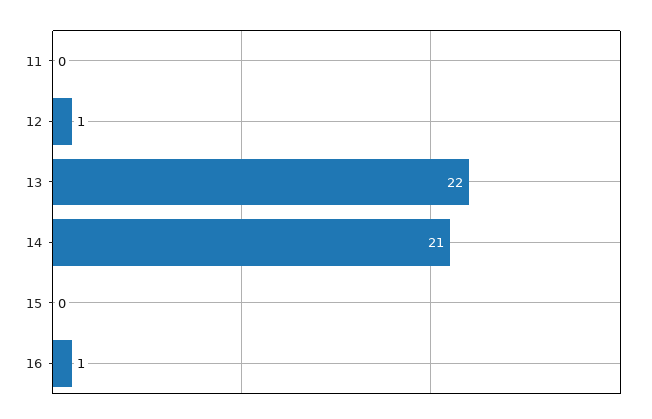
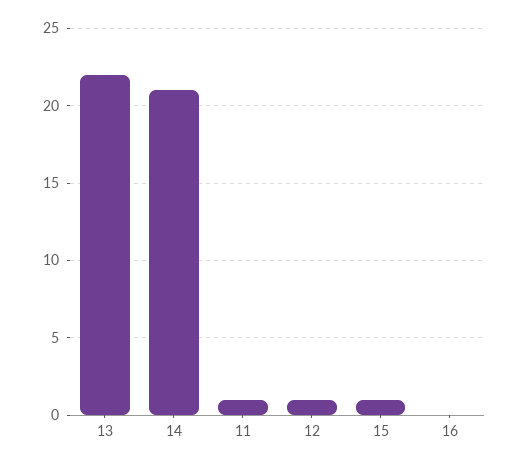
11: 0 -> 1
15: 0 -> 1
16: 1 -> 0

